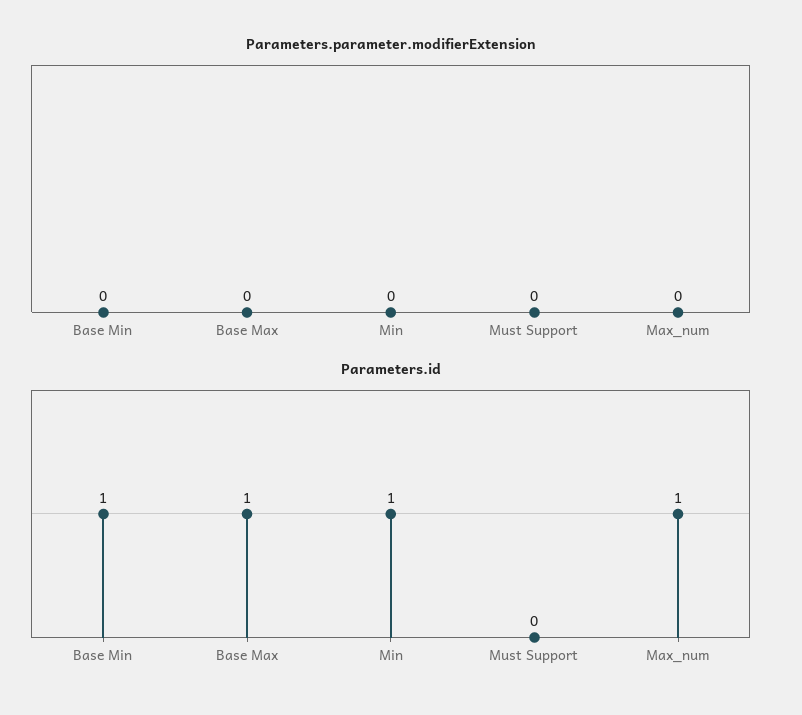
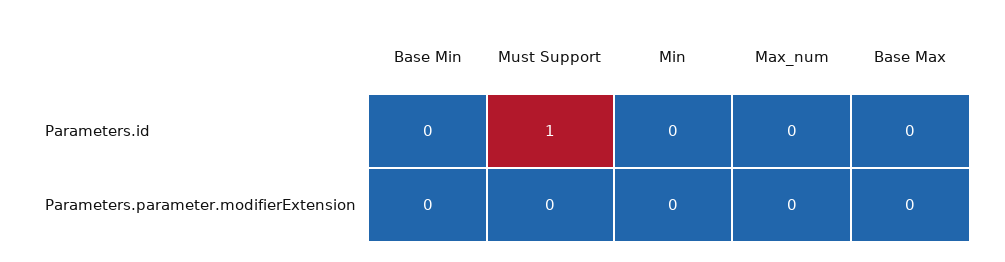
Parameters.id, Base Min: 1 -> 0
Parameters.id, Base Max: 1 -> 0
Parameters.id, Min: 1 -> 0
Parameters.id, Must Support: 0 -> 1
Parameters.id, Max_num: 1 -> 0

